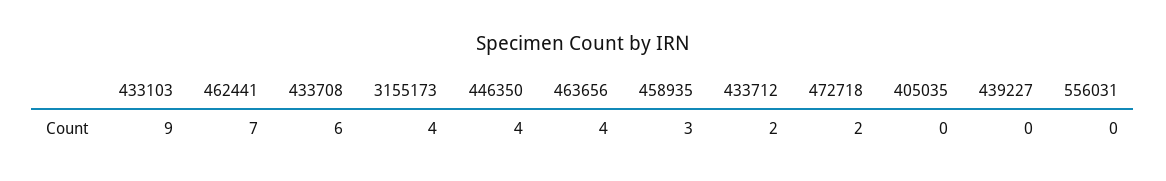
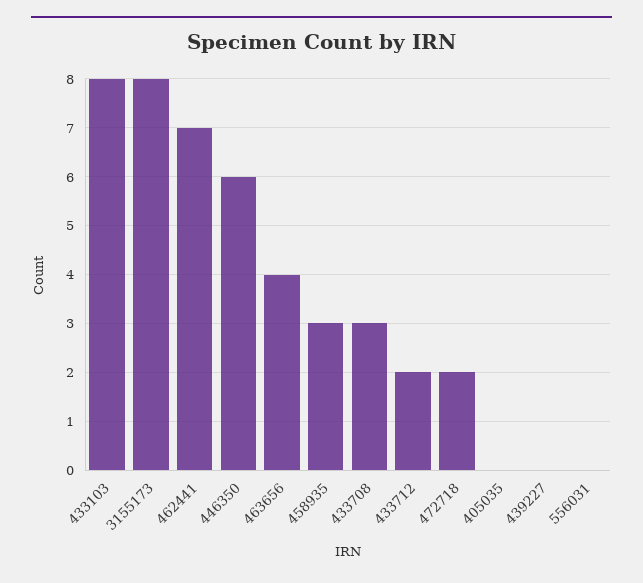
433103: 9 -> 8
433708: 6 -> 3
3155173: 4 -> 8
446350: 4 -> 6

